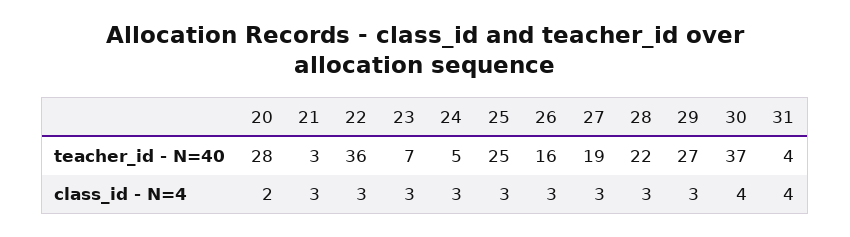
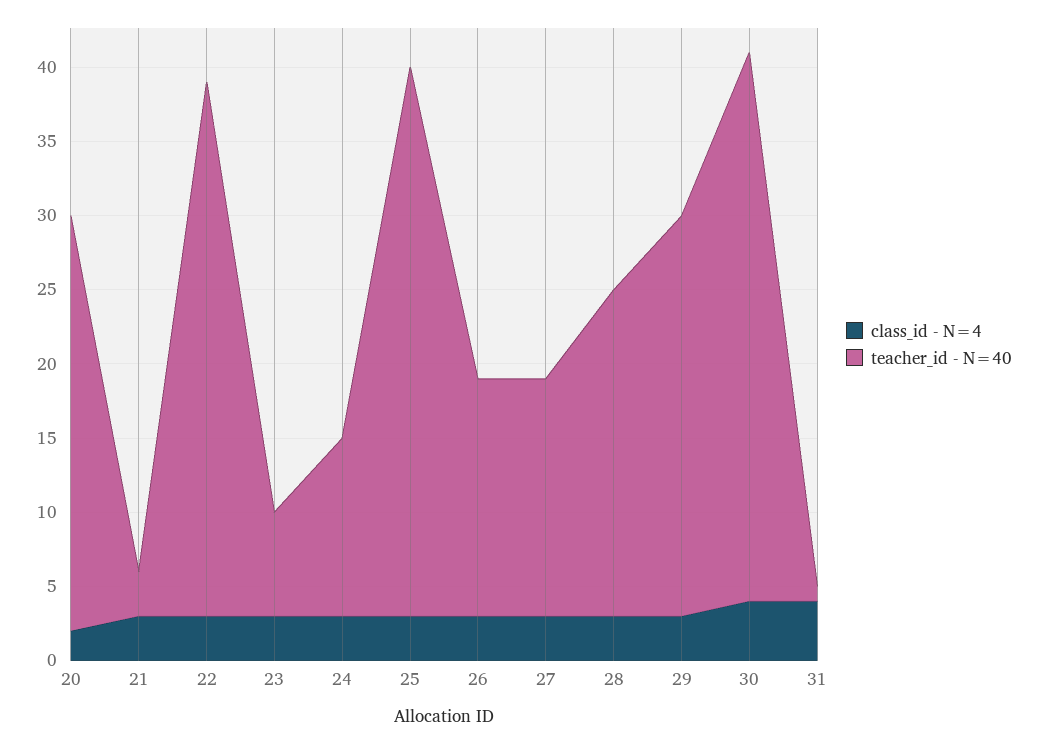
teacher_id - N=40, 24: 5 -> 12
teacher_id - N=40, 25: 25 -> 37
teacher_id - N=40, 27: 19 -> 16
teacher_id - N=40, 31: 4 -> 1

